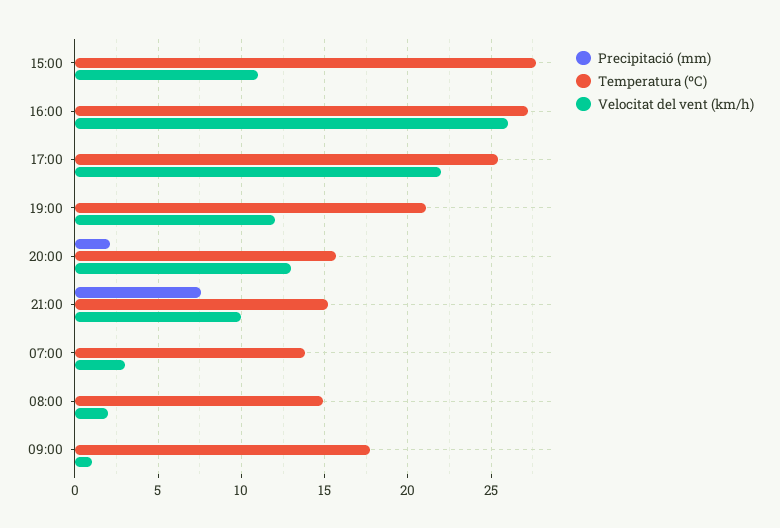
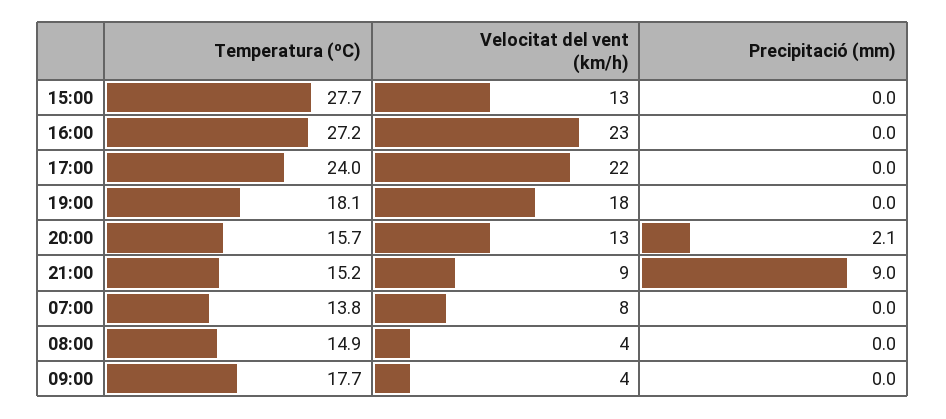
Velocitat del vent (km/h), 15:00: 11 -> 13
Velocitat del vent (km/h), 16:00: 26 -> 23
Temperatura (ºC), 17:00: 25.5 -> 24
Temperatura (ºC), 19:00: 21 -> 18.1
Velocitat del vent (km/h), 19:00: 12 -> 18
Precipitació (mm), 21:00: 7.5 -> 9
Velocitat del vent (km/h), 21:00: 10 -> 9
Velocitat del vent (km/h), 07:00: 3 -> 8
Velocitat del vent (km/h), 08:00: 2 -> 4
Velocitat del vent (km/h), 09:00: 1 -> 4

